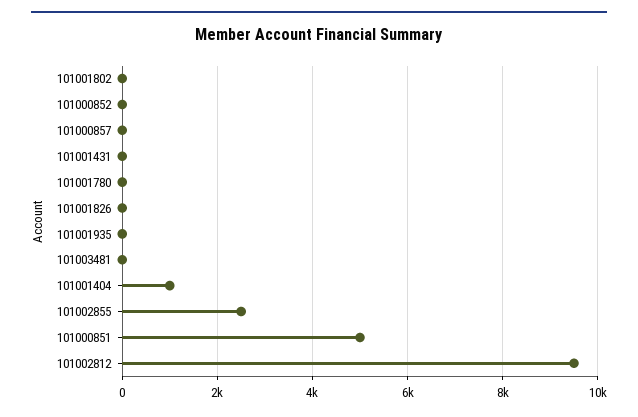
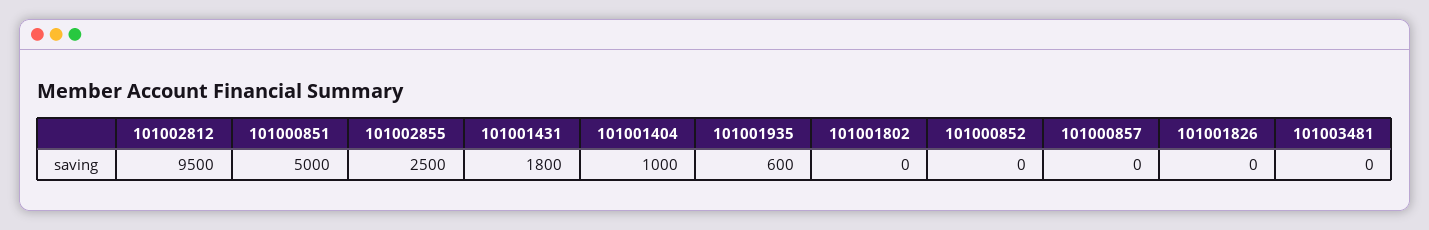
101001431: 0 -> 1800
101001780: 0 -> none
101001935: 0 -> 600

